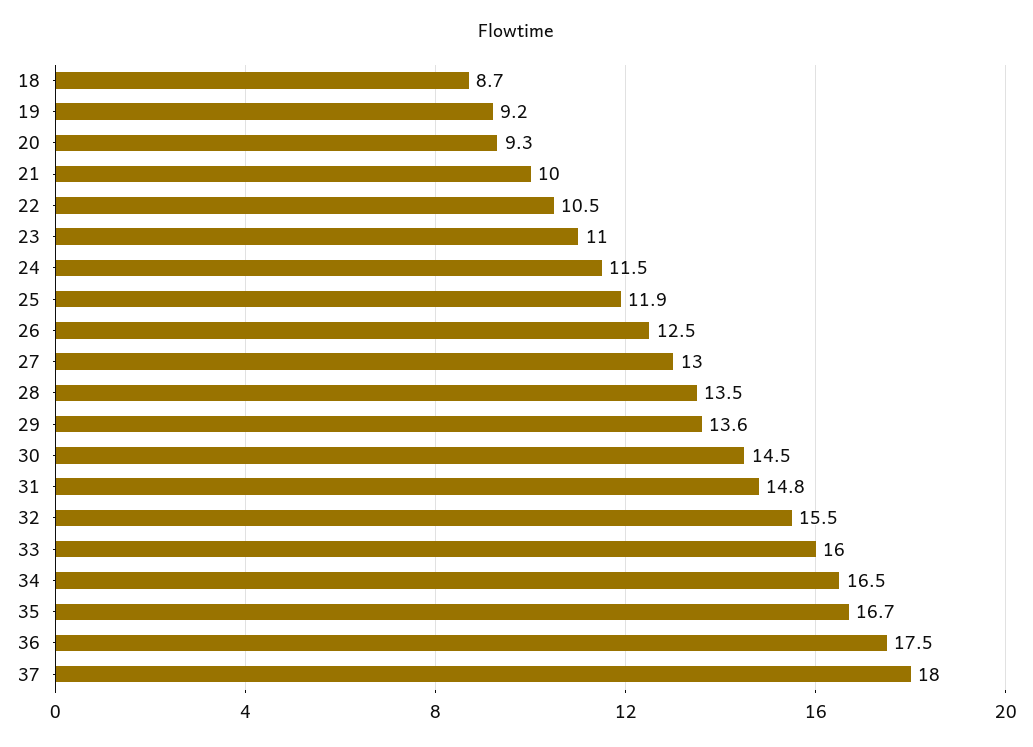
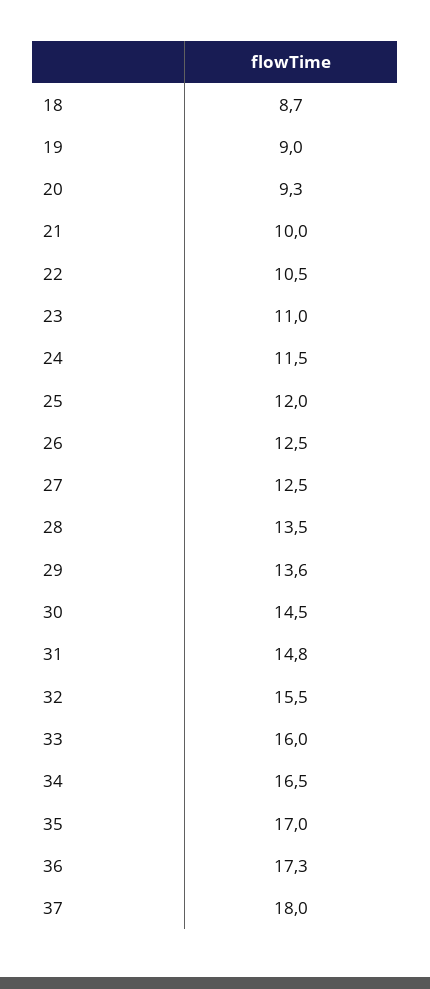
19: 9.2 -> 9
25: 11.9 -> 12
27: 13 -> 12.5
35: 16.7 -> 17
36: 17.5 -> 17.3

